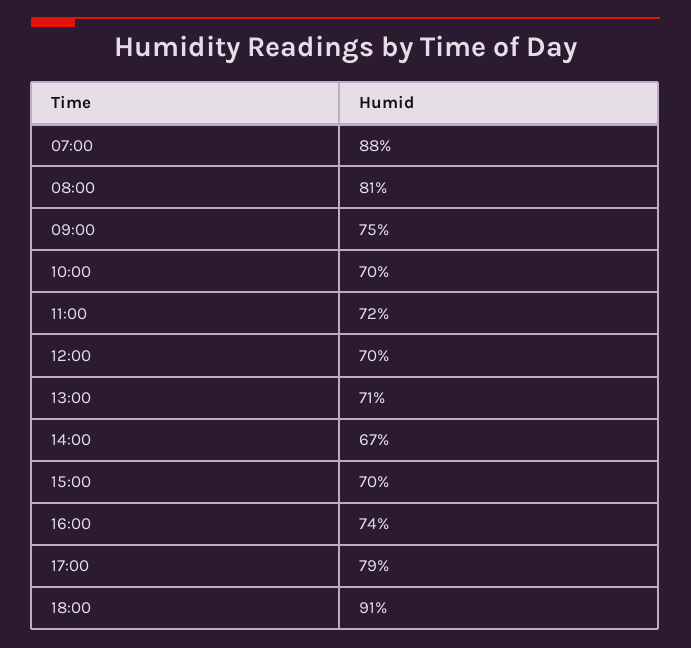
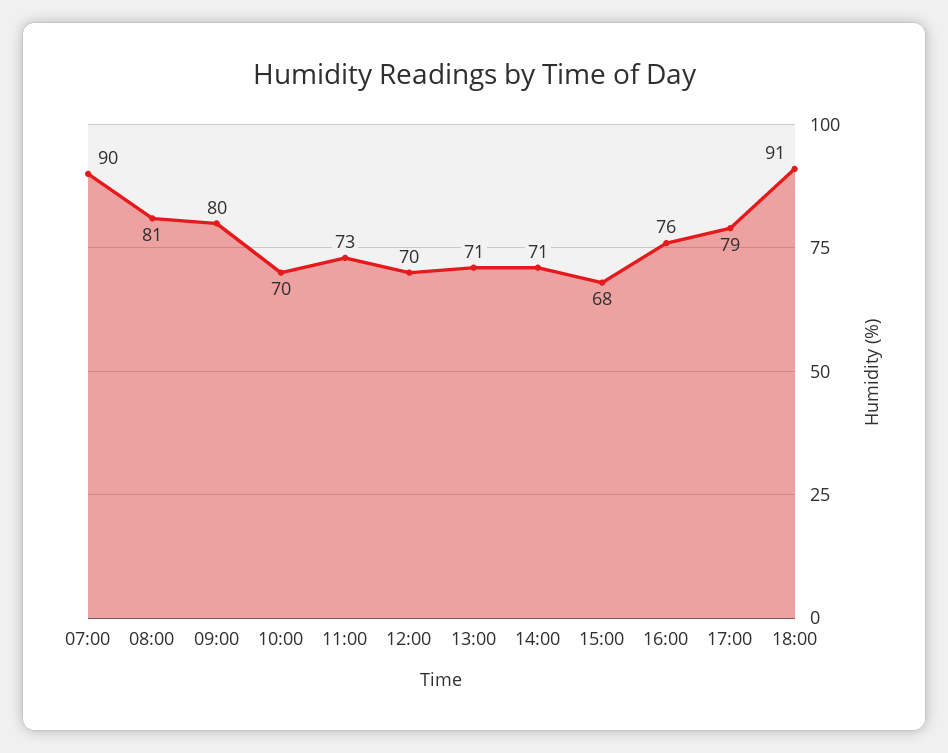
07:00: 88 -> 90
09:00: 75 -> 80
11:00: 72 -> 73
14:00: 67 -> 71
15:00: 70 -> 68
16:00: 74 -> 76

